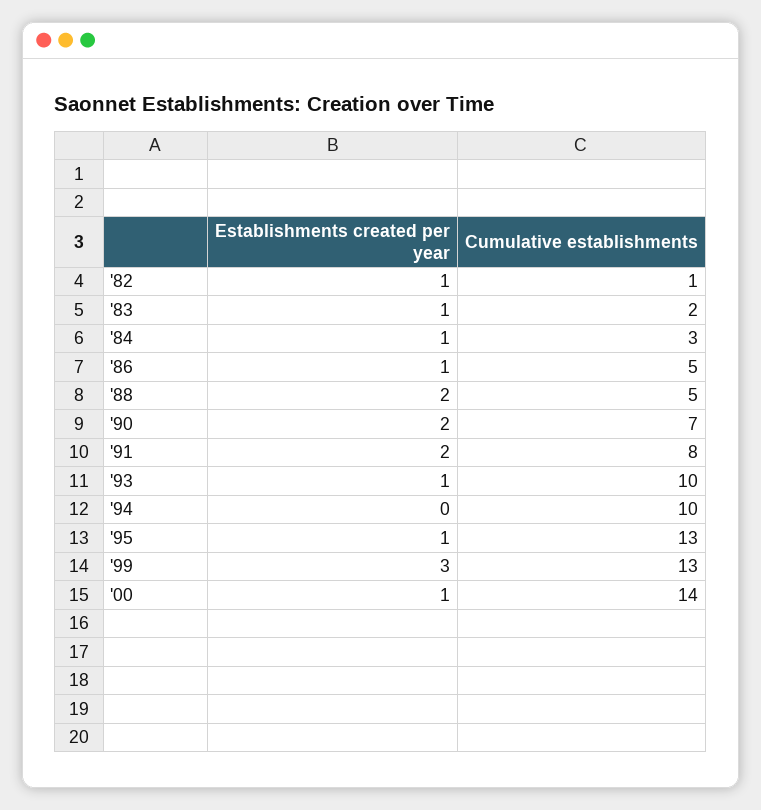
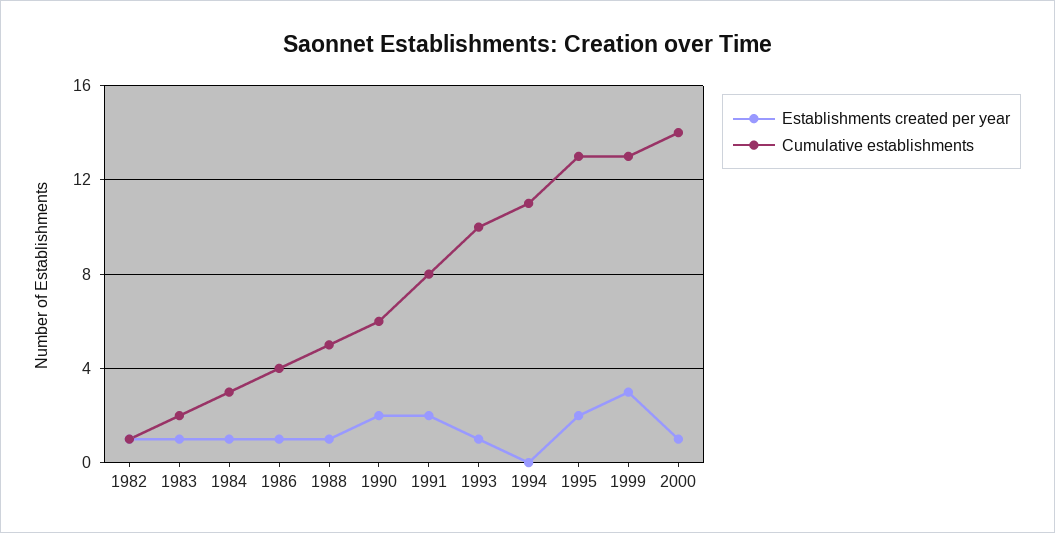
Cumulative establishments, '86: 5 -> 4
Establishments created per year, '88: 2 -> 1
Cumulative establishments, '90: 7 -> 6
Cumulative establishments, '94: 10 -> 11
Establishments created per year, '95: 1 -> 2

